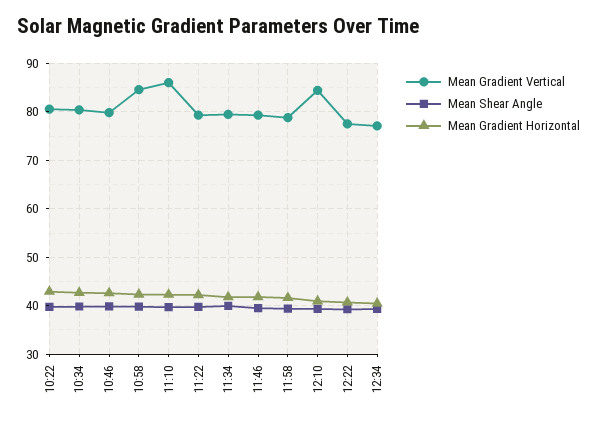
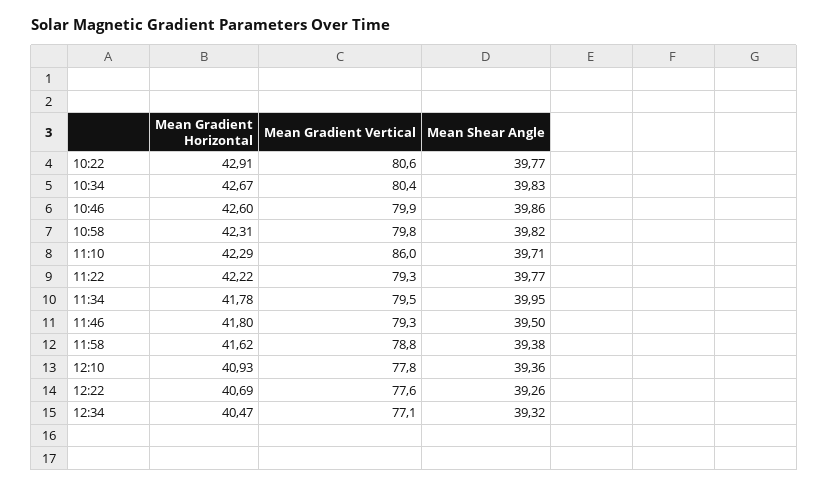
Mean Gradient Vertical, 10:58: 84 -> 79.8
Mean Gradient Vertical, 12:10: 84 -> 77.8

